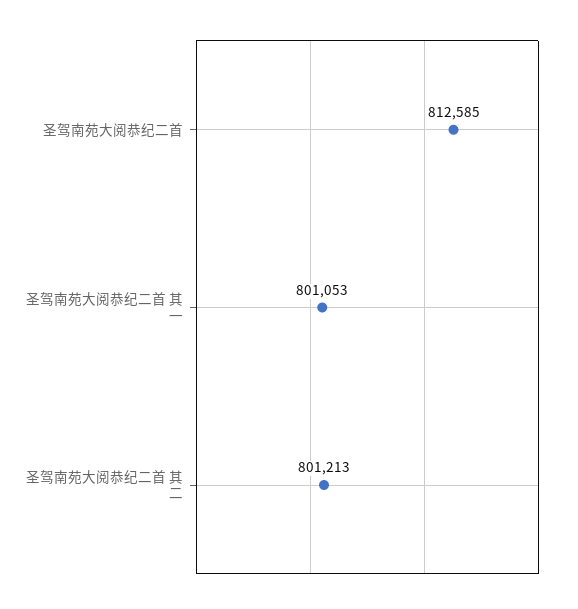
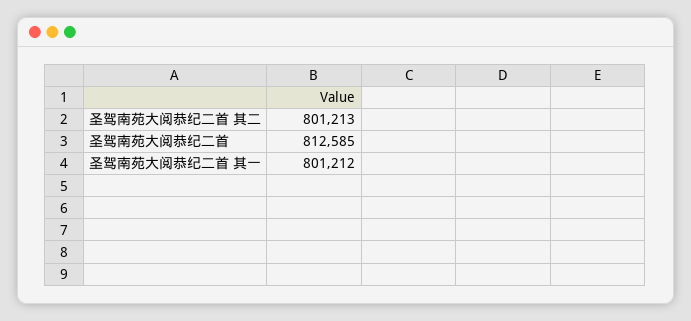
圣驾南苑大阅恭纪二首 其一: 801053 -> 801212

